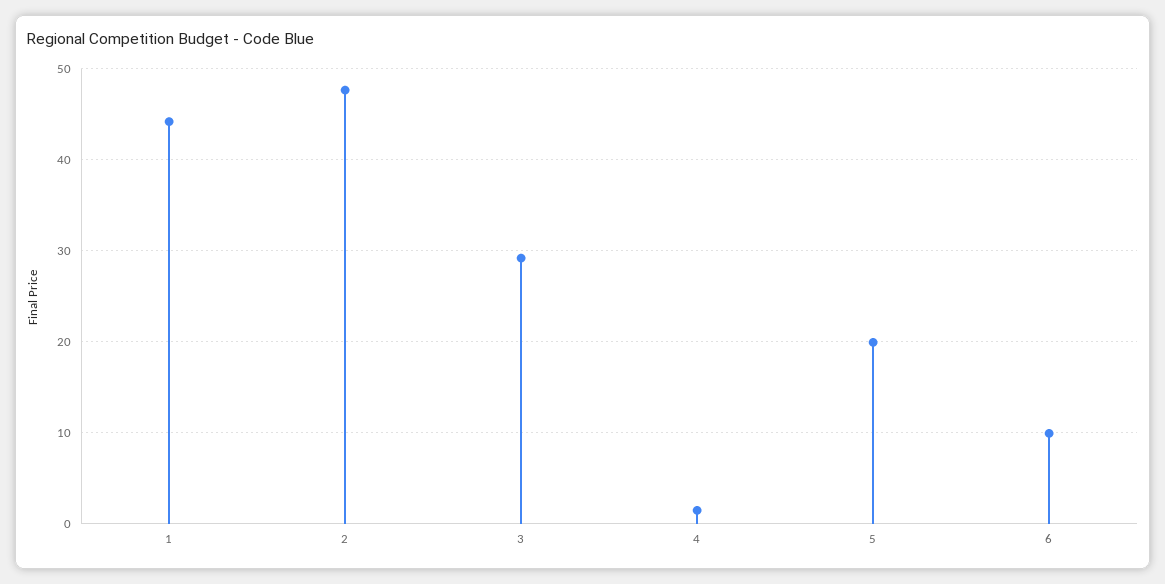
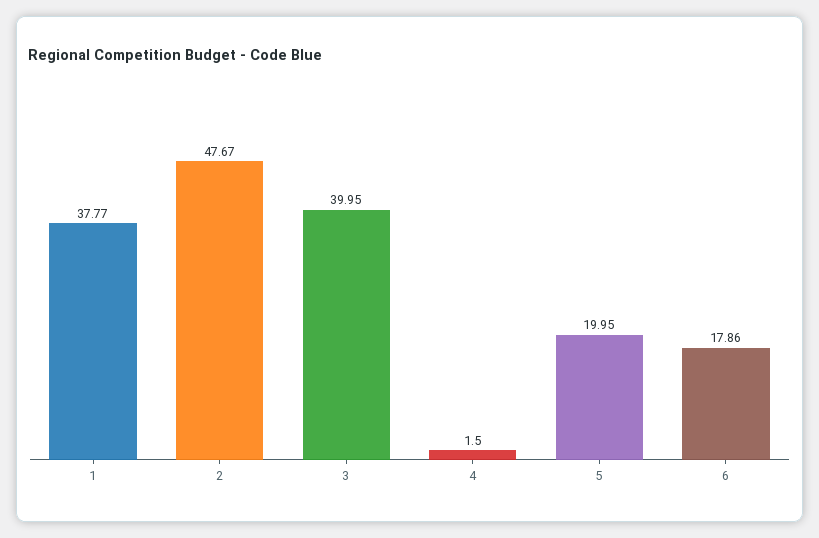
1: 44 -> 37.77
3: 29 -> 39.95
6: 10 -> 17.86

